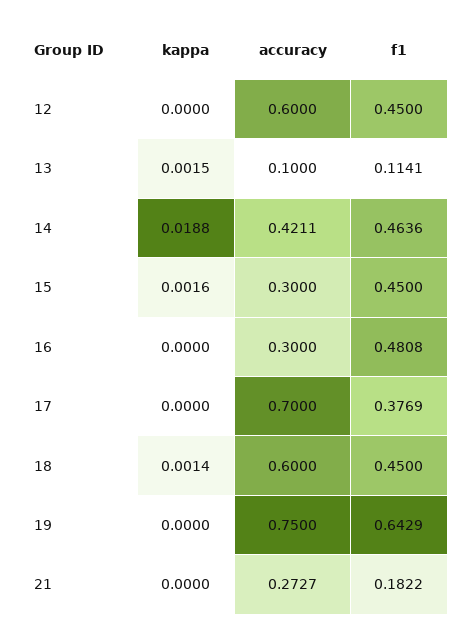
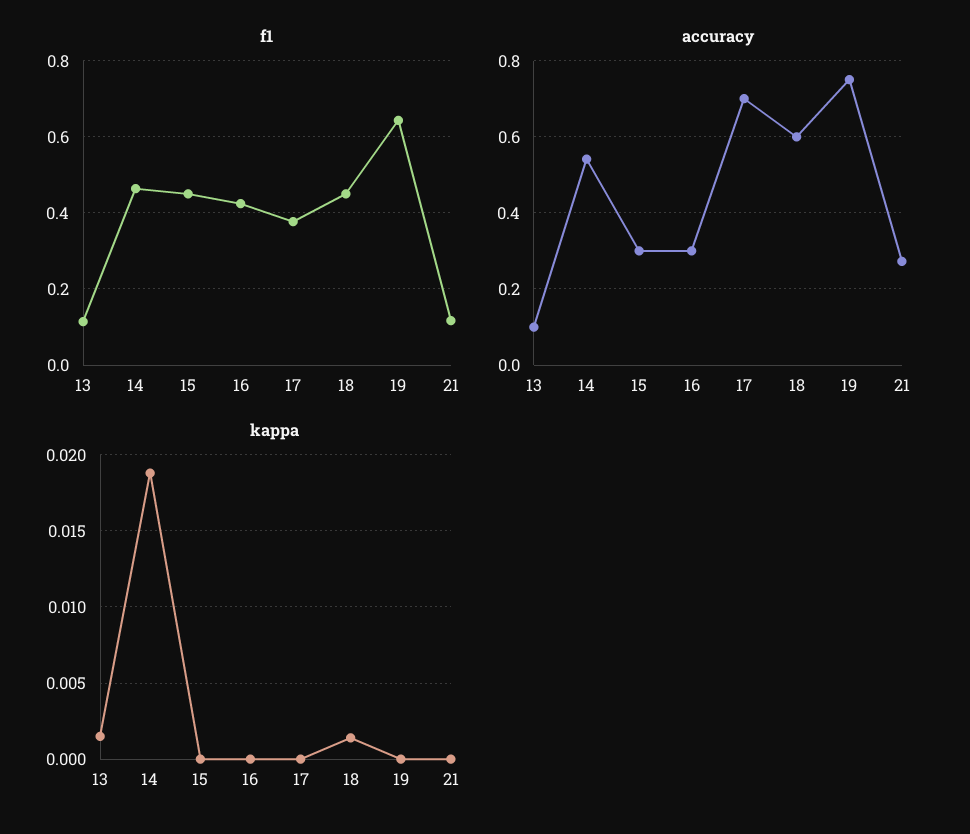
kappa, 12: 0 -> none
accuracy, 12: 0.6 -> none
f1, 12: 0.45 -> none
accuracy, 14: 0.4211 -> 0.54
kappa, 15: 0.0016 -> 0
f1, 16: 0.4808 -> 0.42
f1, 21: 0.1822 -> 0.12

